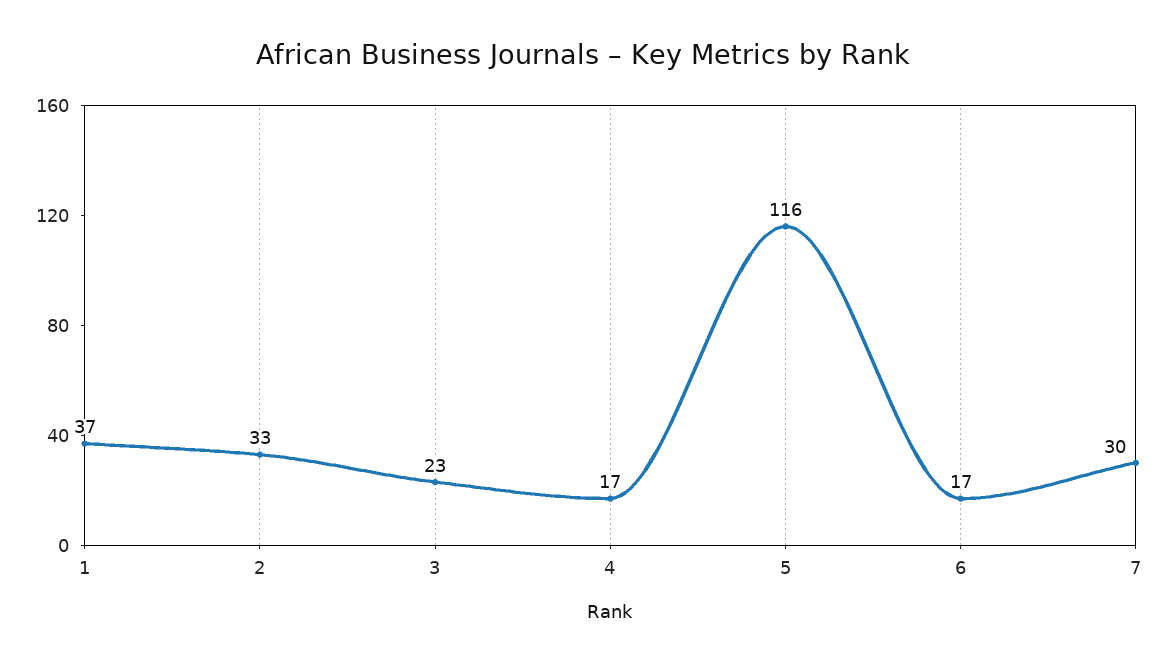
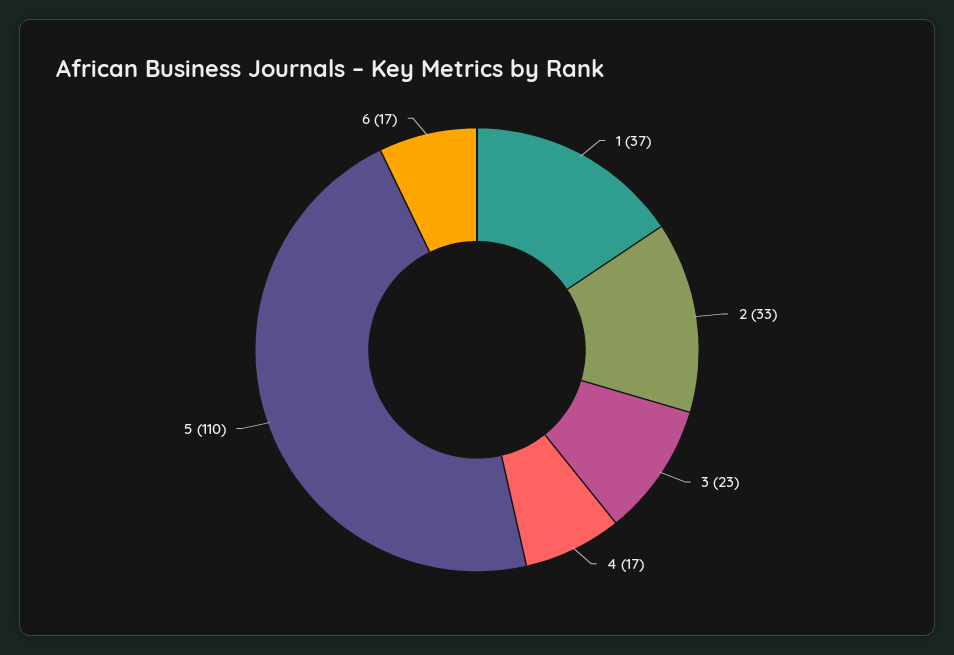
5: 116 -> 110
7: 30 -> none

